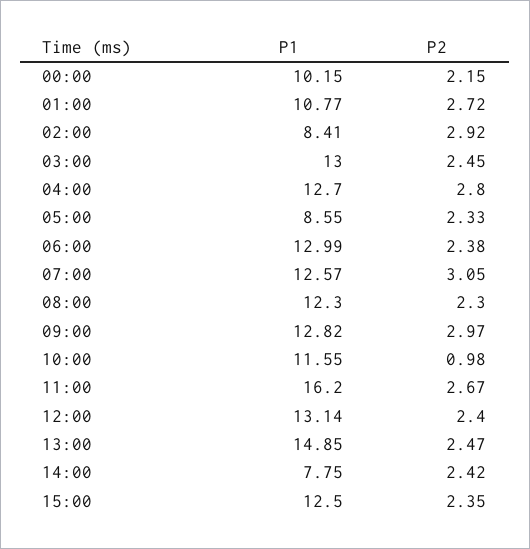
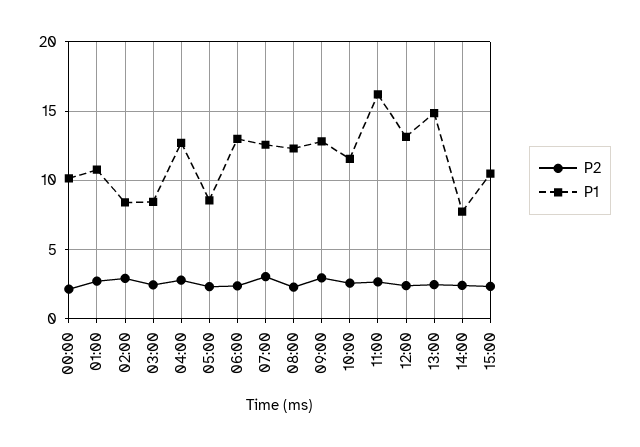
P1, 03:00: 13 -> 8.5
P2, 10:00: 0.98 -> 2.5
P1, 15:00: 12.5 -> 10.5

